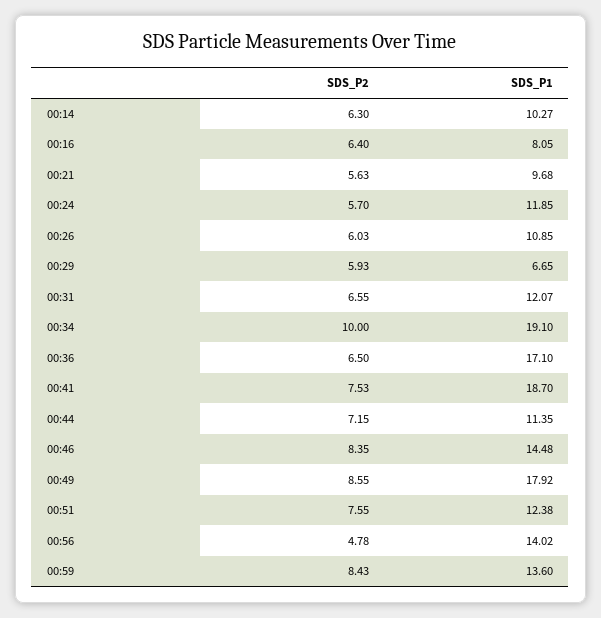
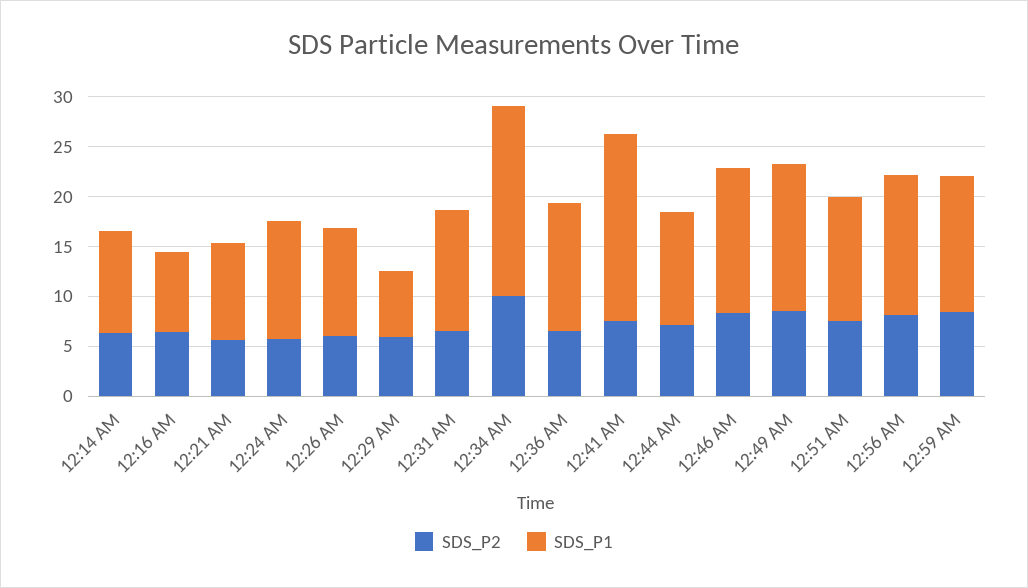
SDS_P1, 00:36: 17.1 -> 13
SDS_P1, 00:49: 17.92 -> 15
SDS_P2, 00:56: 4.78 -> 8

